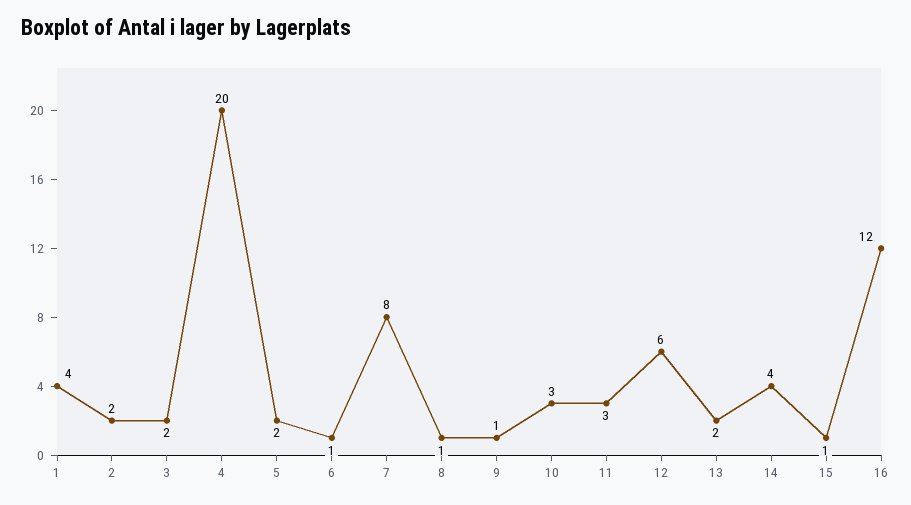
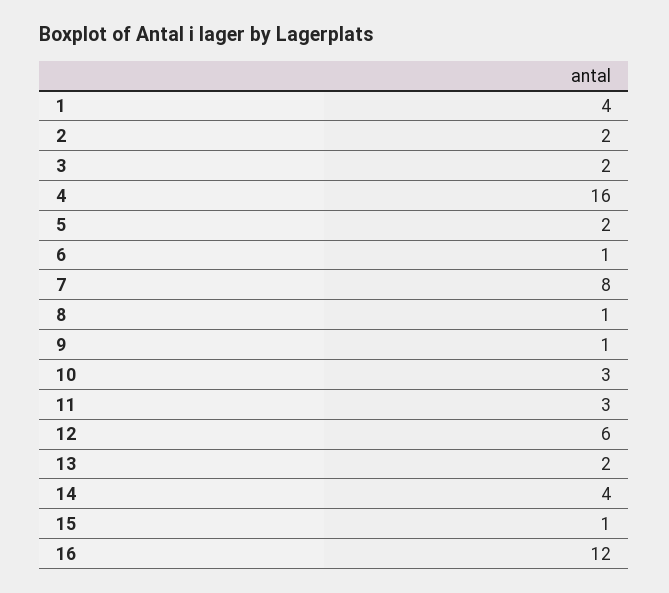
4: 20 -> 16

